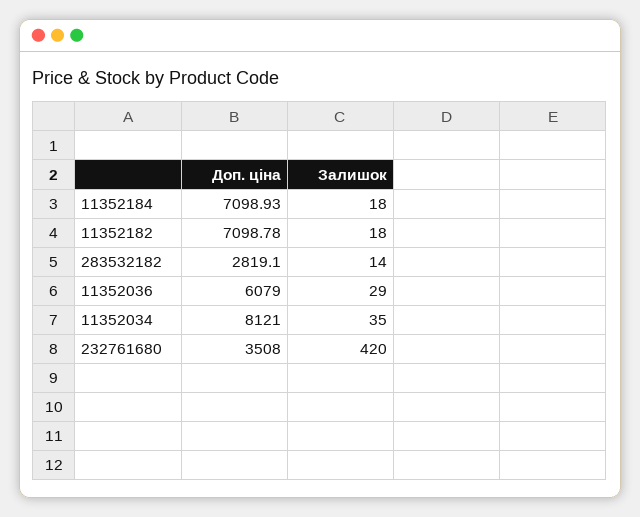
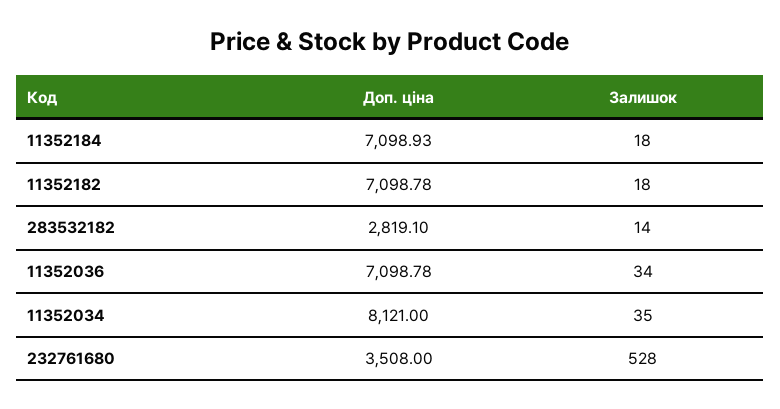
Доп. ціна, 11352036: 6079 -> 7098.78
Залишок, 11352036: 29 -> 34
Залишок, 232761680: 420 -> 528

